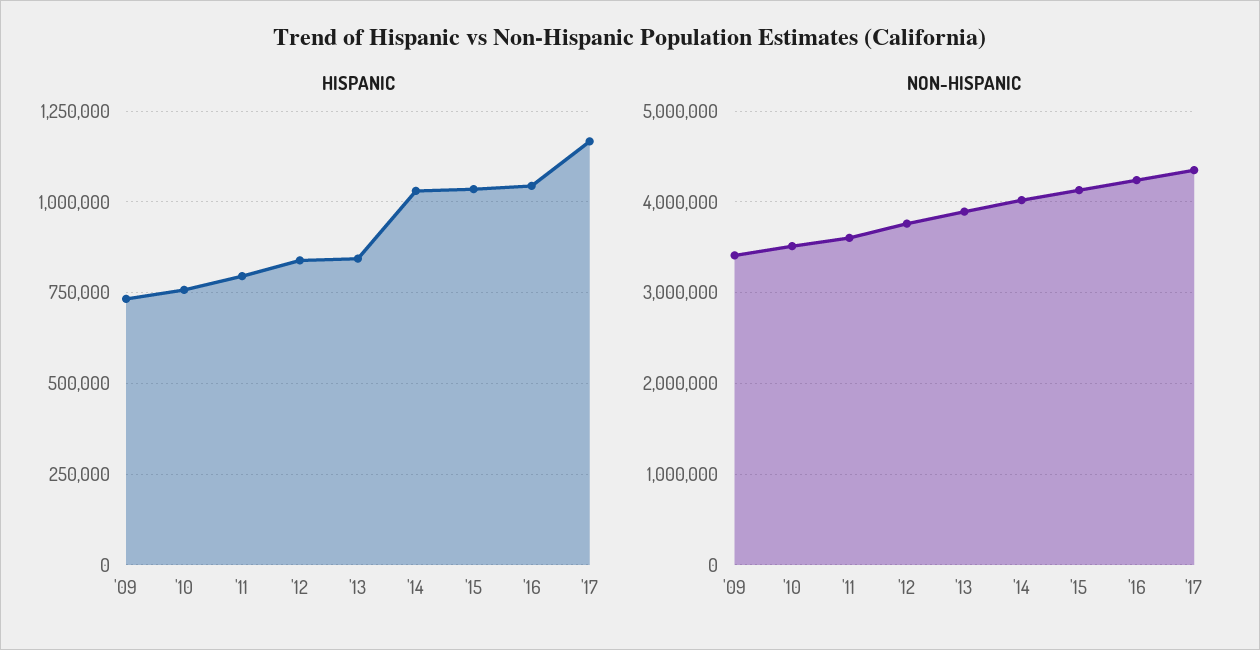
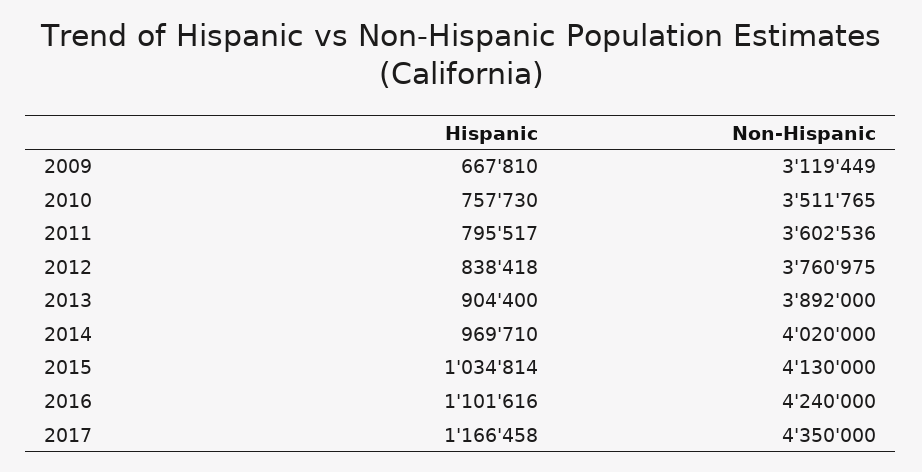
HISPANIC, '09: 725000 -> 667810
HISPANIC, '13: 850000 -> 904400
HISPANIC, '14: 1025000 -> 969710
HISPANIC, '16: 1050000 -> 1101616
NON-HISPANIC, '09: 3400000 -> 3119449

